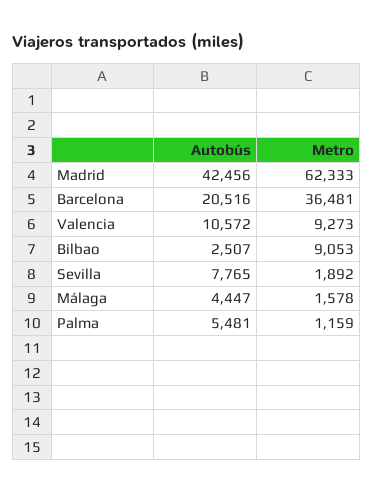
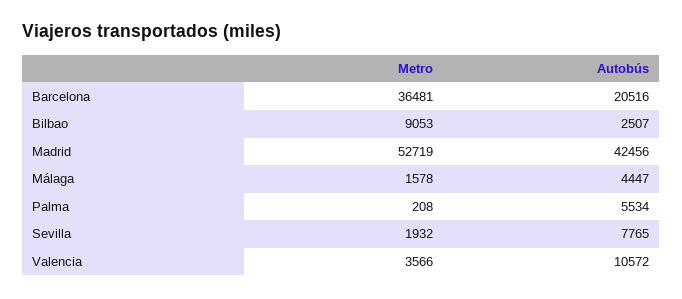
Metro, Madrid: 62333 -> 52719
Metro, Valencia: 9273 -> 3566
Metro, Sevilla: 1892 -> 1932
Autobús, Palma: 5481 -> 5534
Metro, Palma: 1159 -> 208

